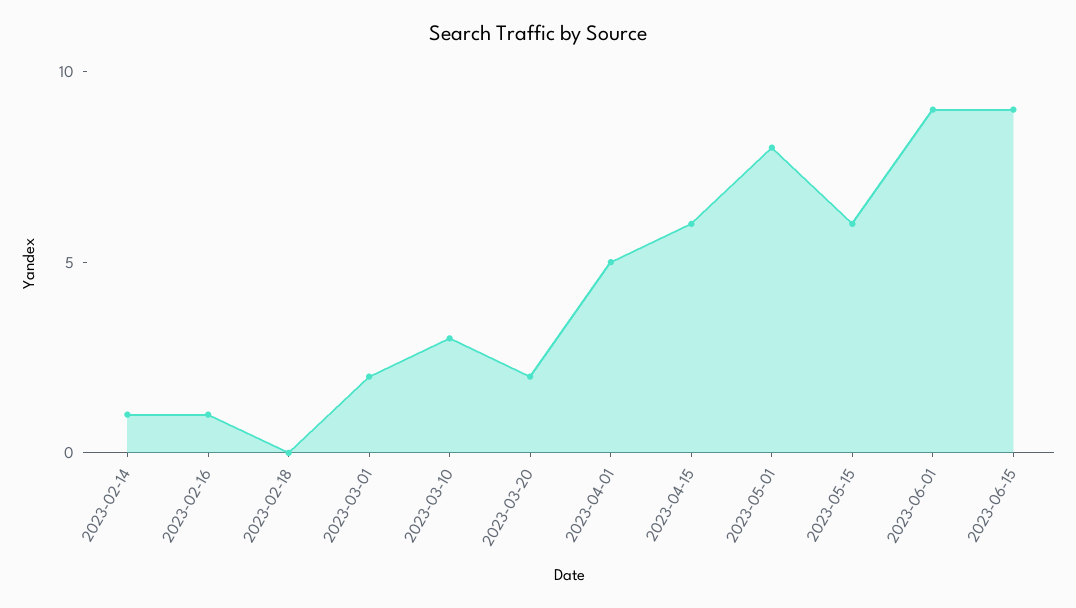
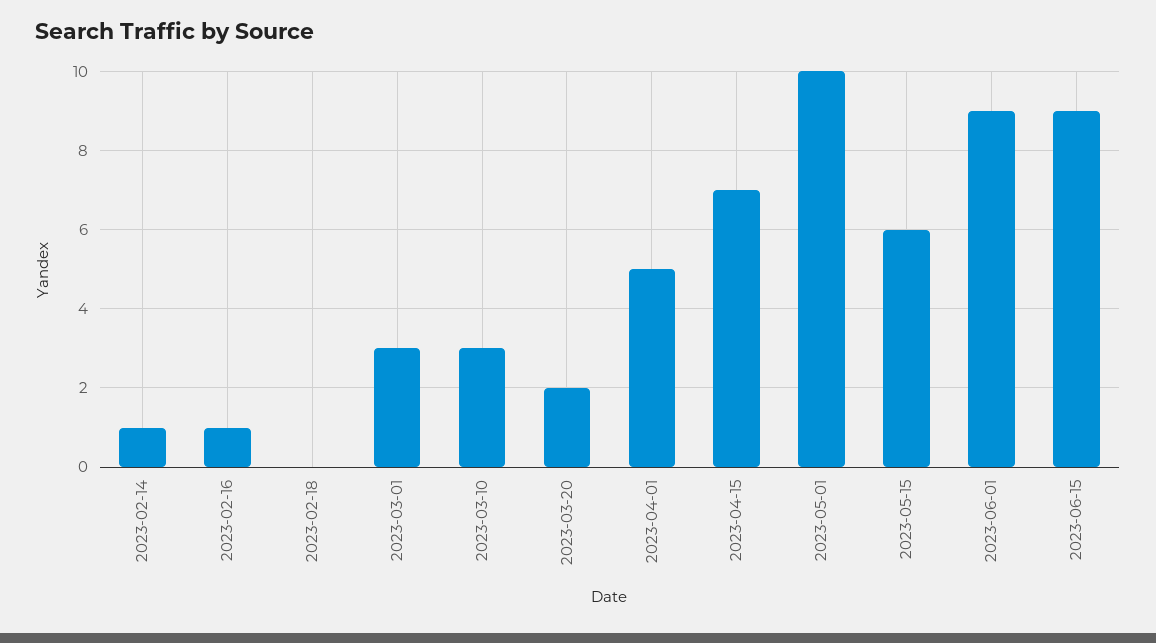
2023-03-01: 2 -> 3
2023-04-15: 6 -> 7
2023-05-01: 8 -> 10

